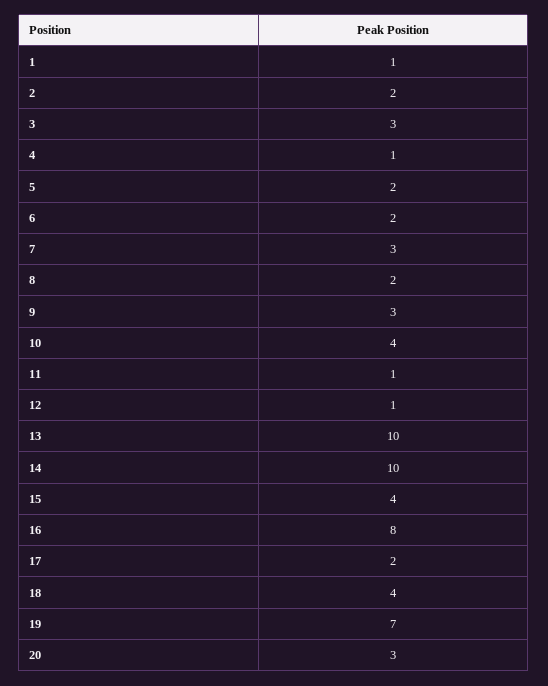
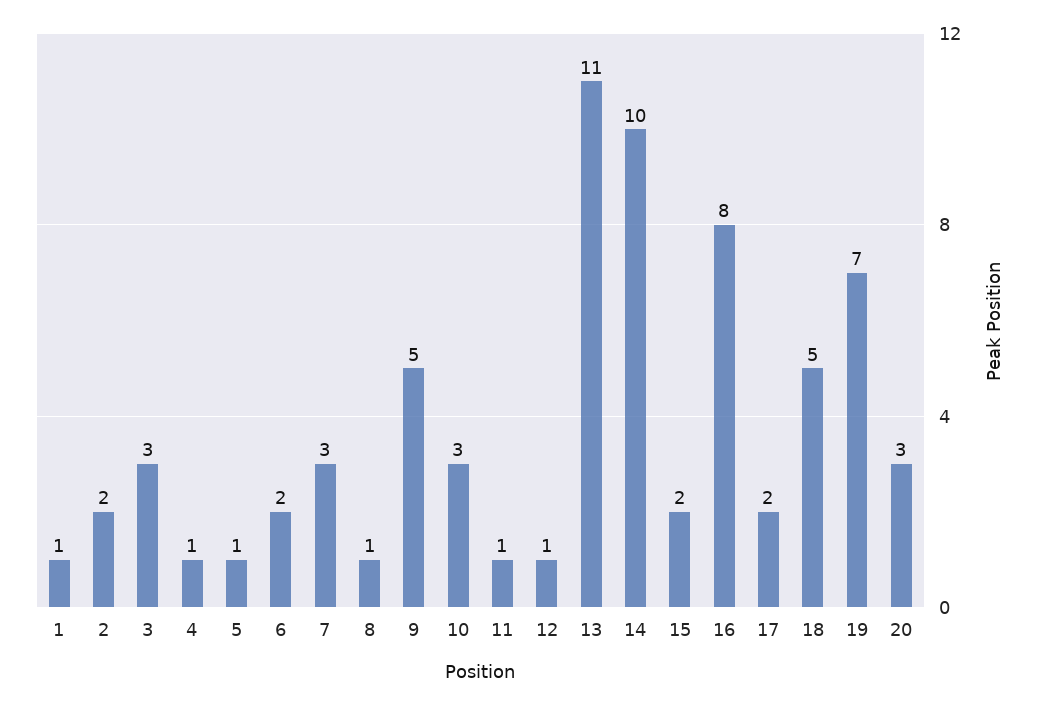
5: 2 -> 1
8: 2 -> 1
9: 3 -> 5
10: 4 -> 3
13: 10 -> 11
15: 4 -> 2
18: 4 -> 5

